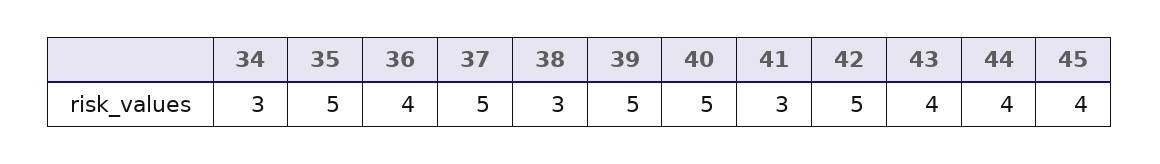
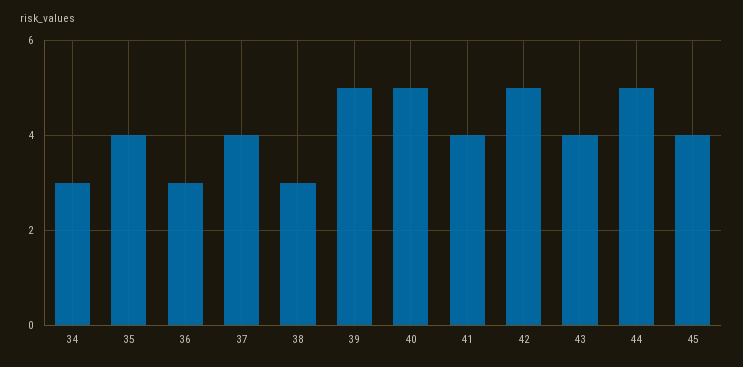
35: 5 -> 4
36: 4 -> 3
37: 5 -> 4
41: 3 -> 4
44: 4 -> 5

